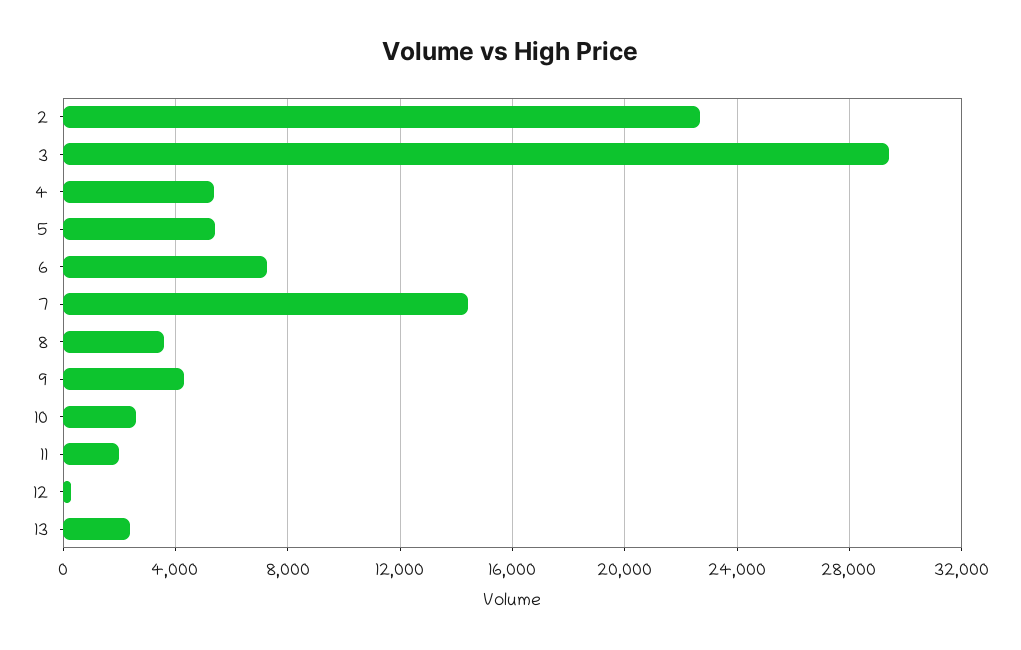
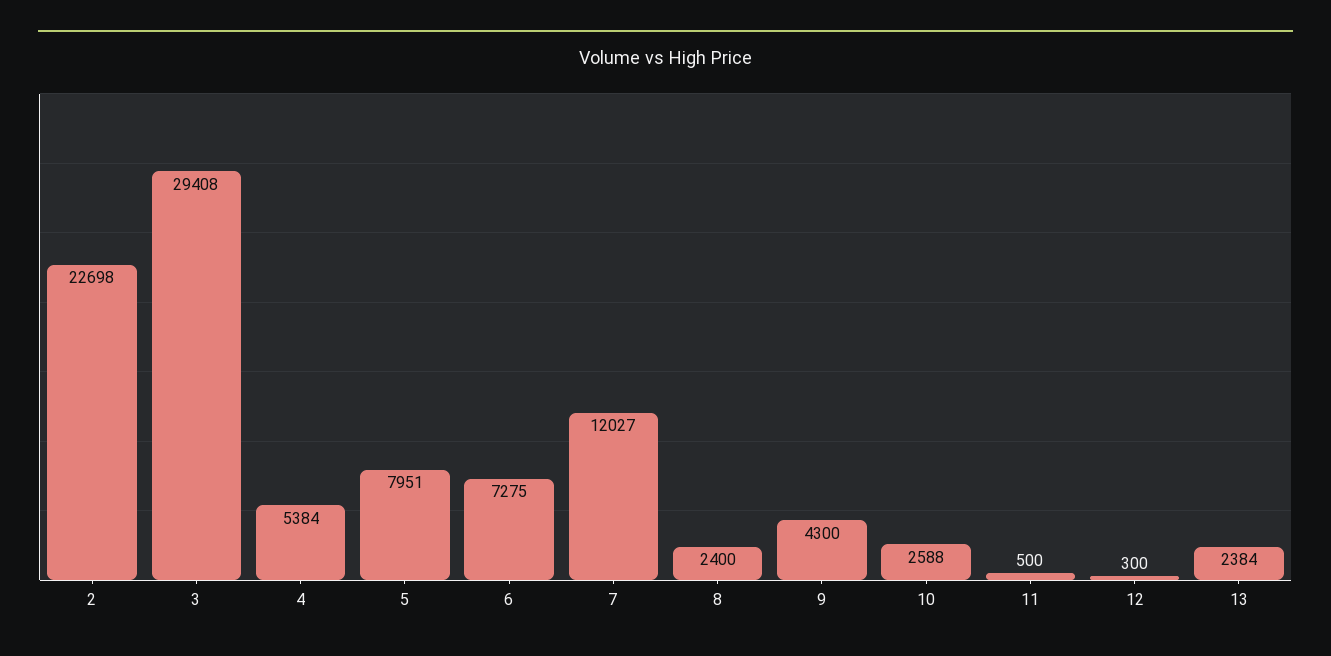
5: 5500 -> 7951
7: 14500 -> 12027
8: 3500 -> 2400
11: 2000 -> 500

